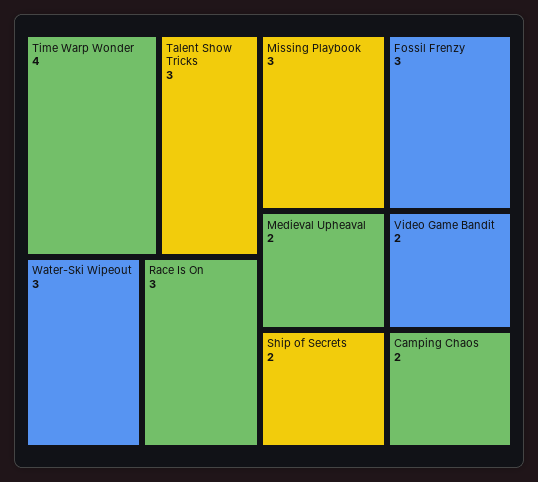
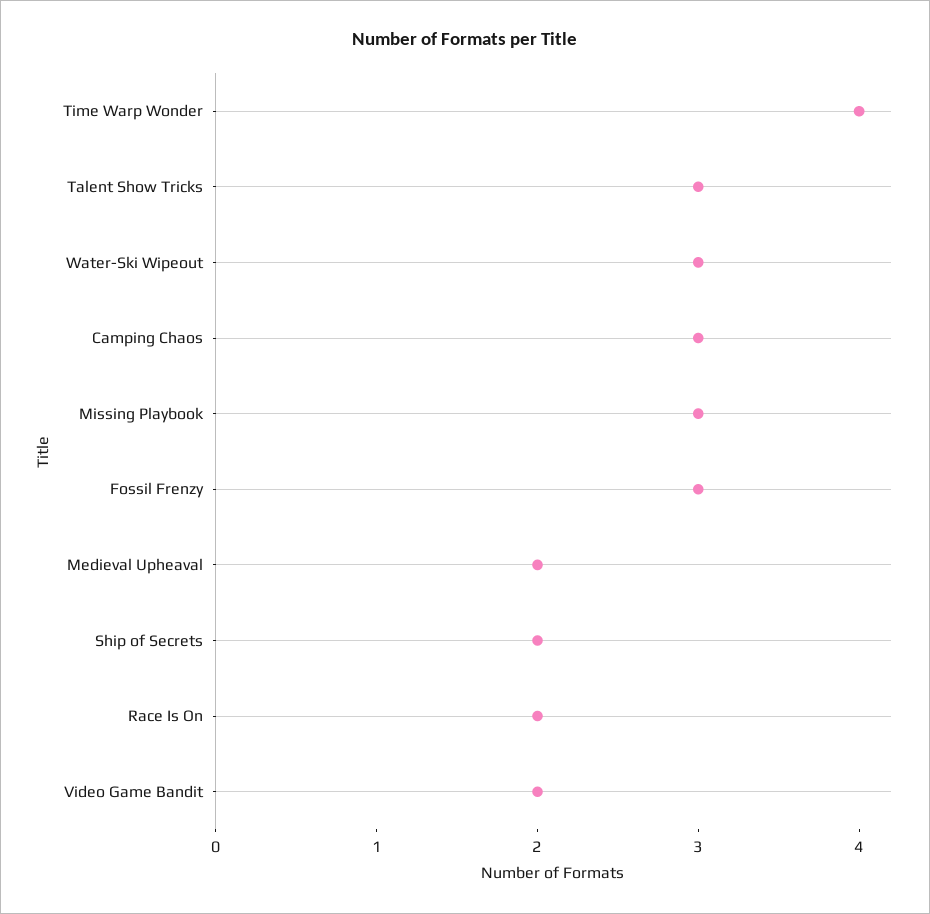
Race Is On: 3 -> 2
Camping Chaos: 2 -> 3

